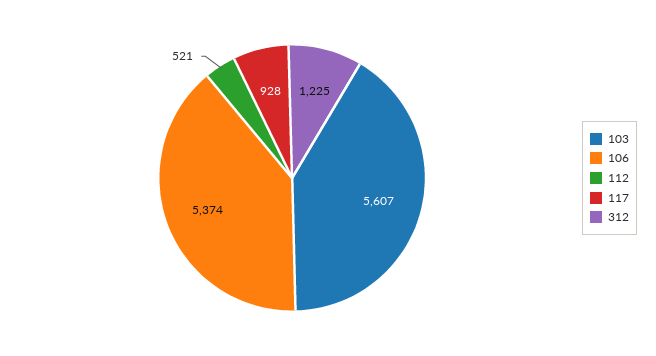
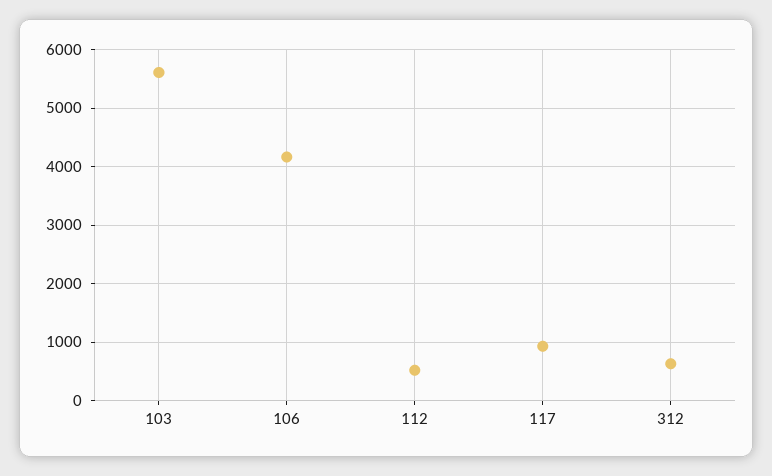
106: 5374 -> 4200
312: 1225 -> 600

